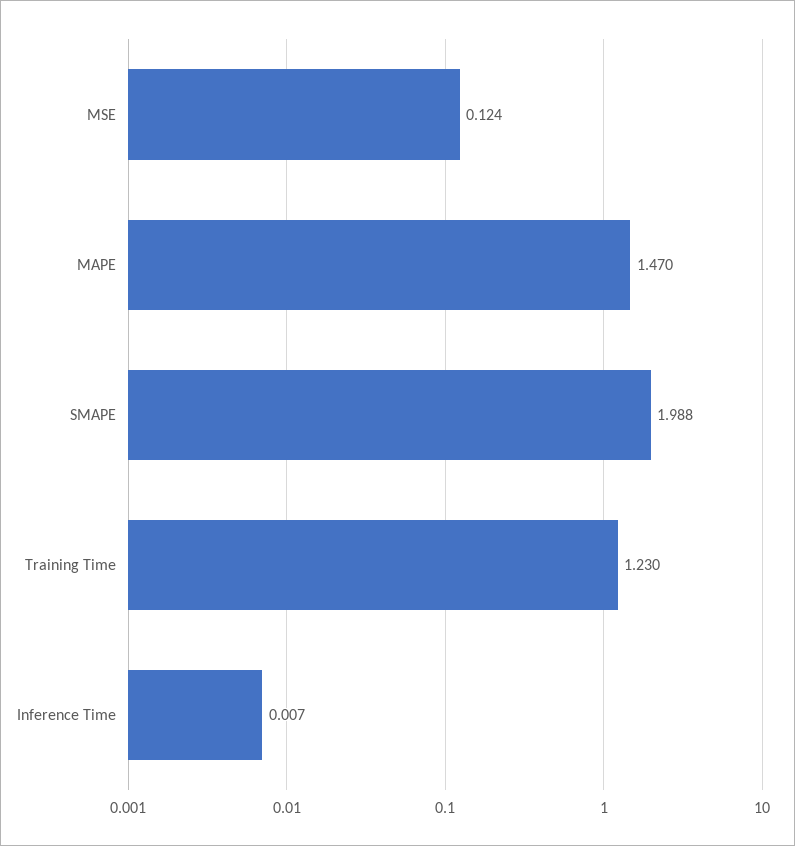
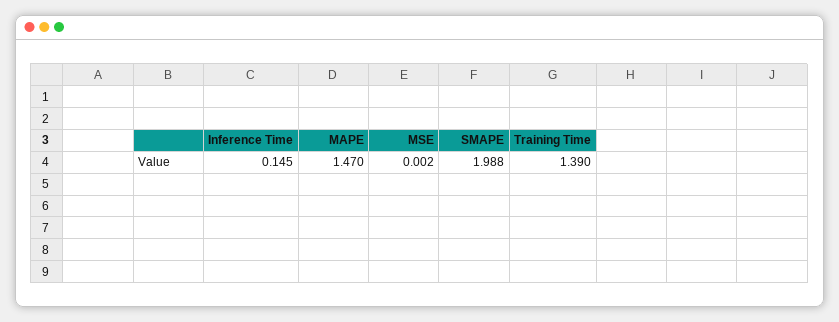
MSE: 0.124 -> 0.002
Training Time: 1.23 -> 1.39
Inference Time: 0.007 -> 0.145

